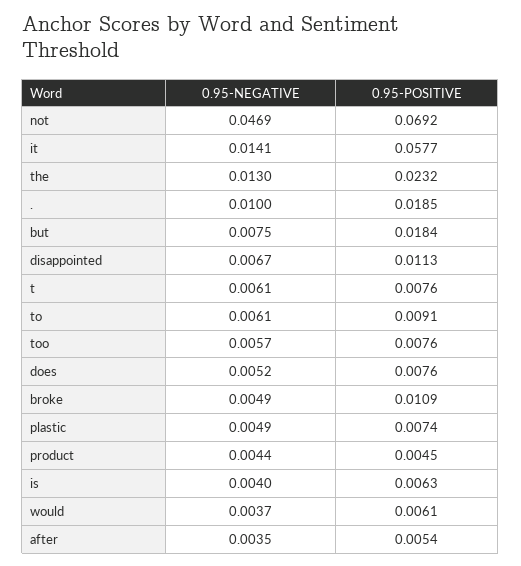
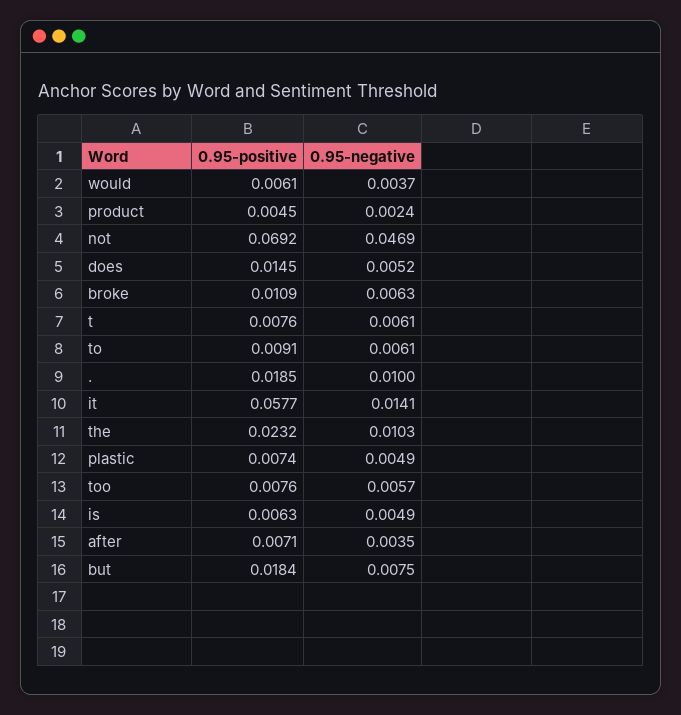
0.95-NEGATIVE, the: 0.013 -> 0.0103
0.95-NEGATIVE, disappointed: 0.0067 -> none
0.95-POSITIVE, disappointed: 0.0113 -> none
0.95-POSITIVE, does: 0.0076 -> 0.0145
0.95-NEGATIVE, broke: 0.0049 -> 0.0063
0.95-NEGATIVE, product: 0.0044 -> 0.0024
0.95-NEGATIVE, is: 0.004 -> 0.0049
0.95-POSITIVE, after: 0.0054 -> 0.0071

